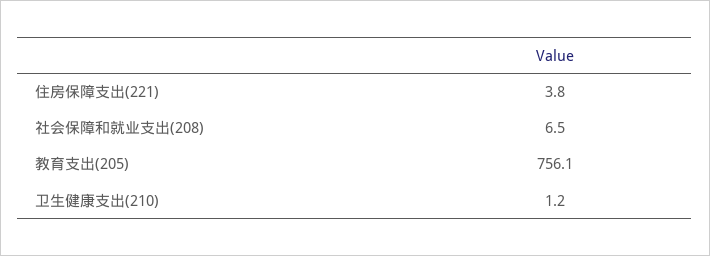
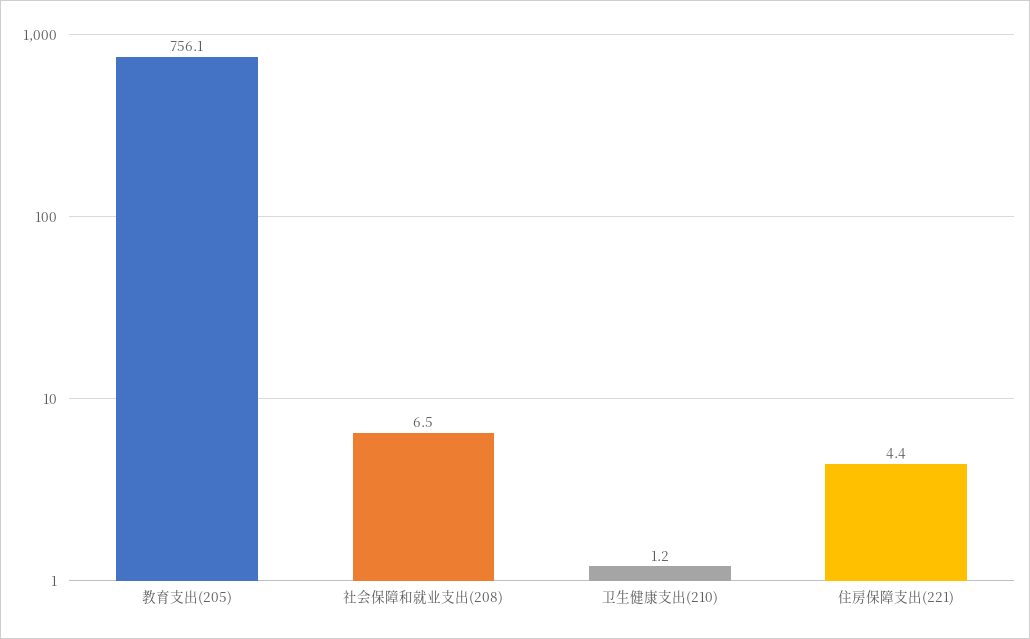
住房保障支出(221): 3.8 -> 4.4

